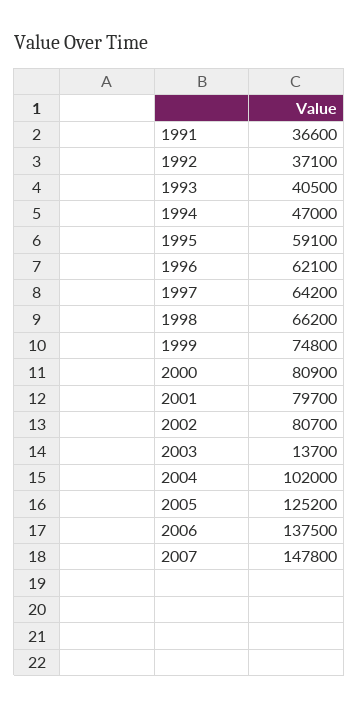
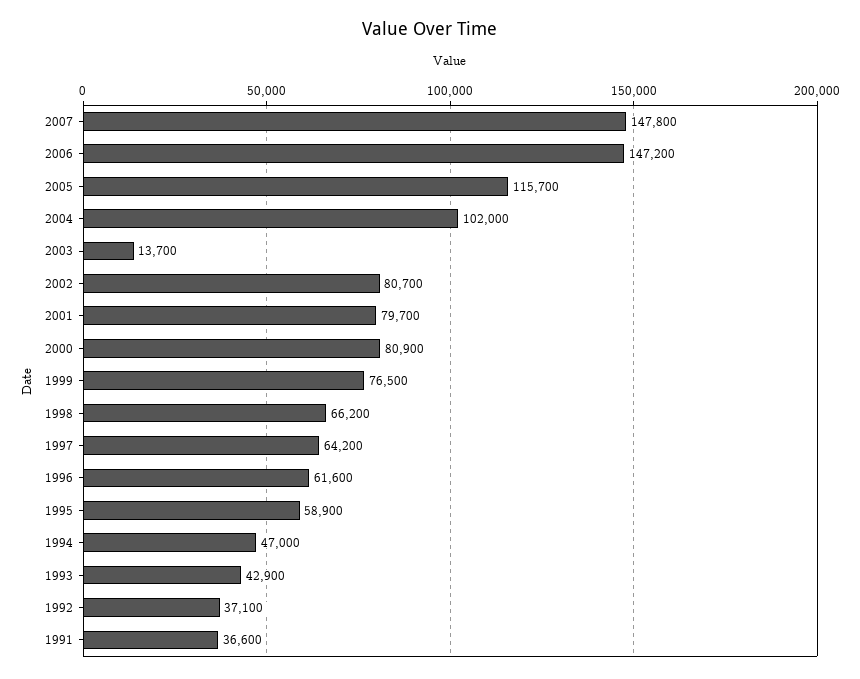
1993: 40500 -> 42900
1995: 59100 -> 58900
1996: 62100 -> 61600
1999: 74800 -> 76500
2005: 125200 -> 115700
2006: 137500 -> 147200

